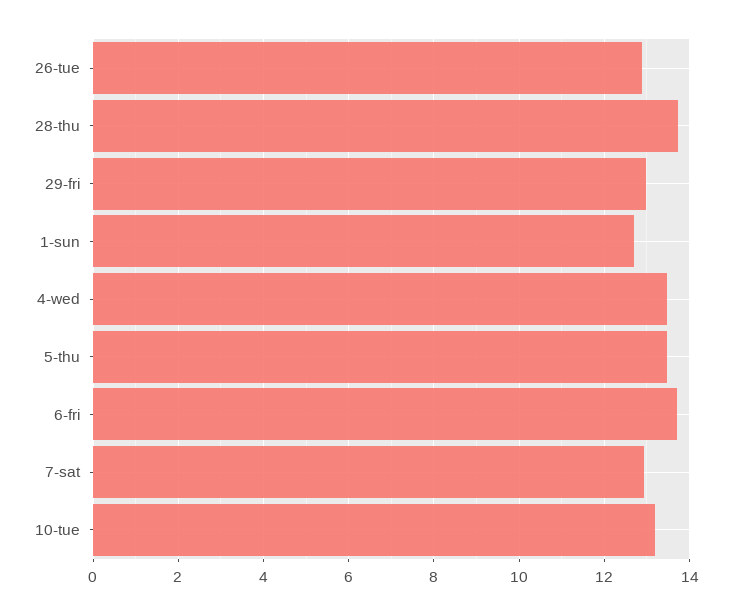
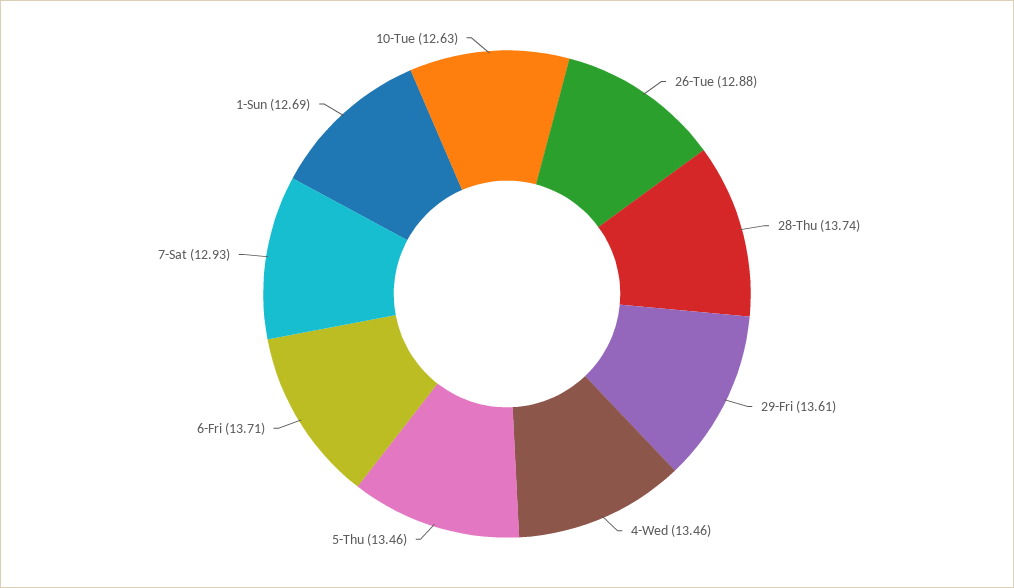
29-fri: 13 -> 13.61
10-tue: 13.2 -> 12.63

